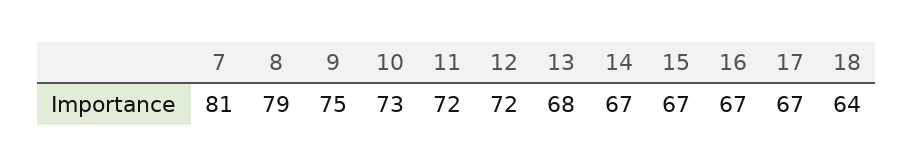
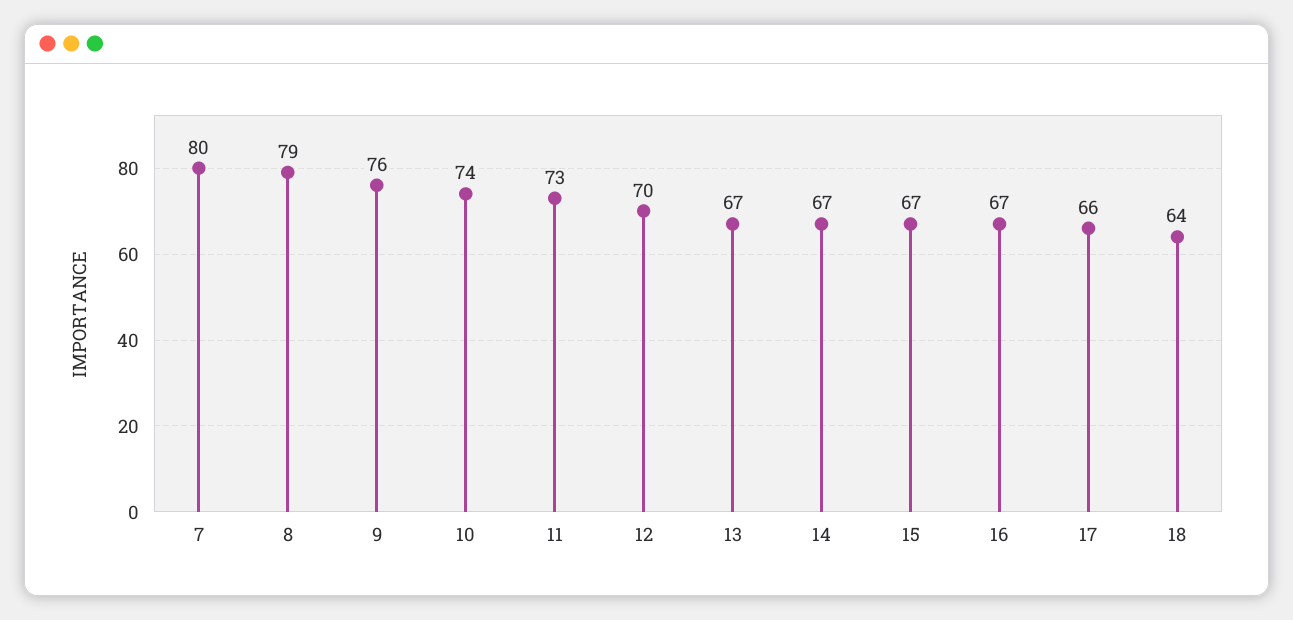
7: 81 -> 80
9: 75 -> 76
10: 73 -> 74
11: 72 -> 73
12: 72 -> 70
13: 68 -> 67
17: 67 -> 66

